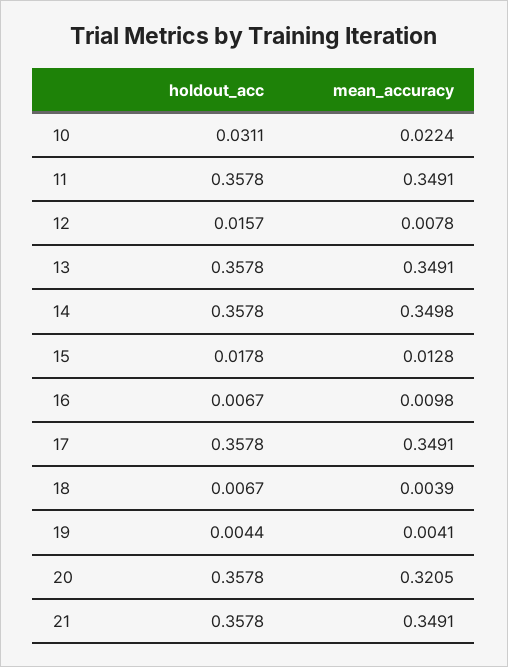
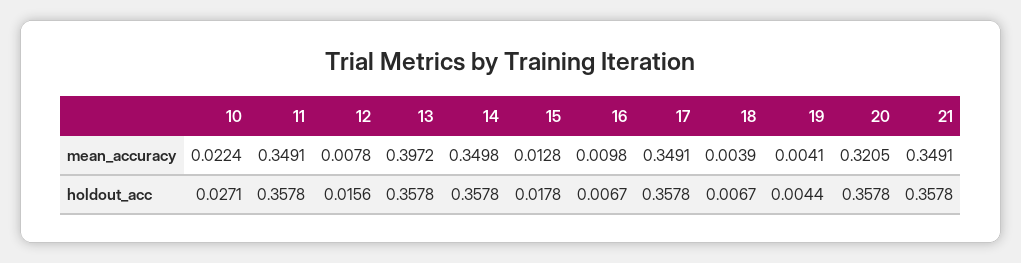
holdout_acc, 10: 0.0311 -> 0.0271
holdout_acc, 12: 0.0157 -> 0.0156
mean_accuracy, 13: 0.3491 -> 0.3972

